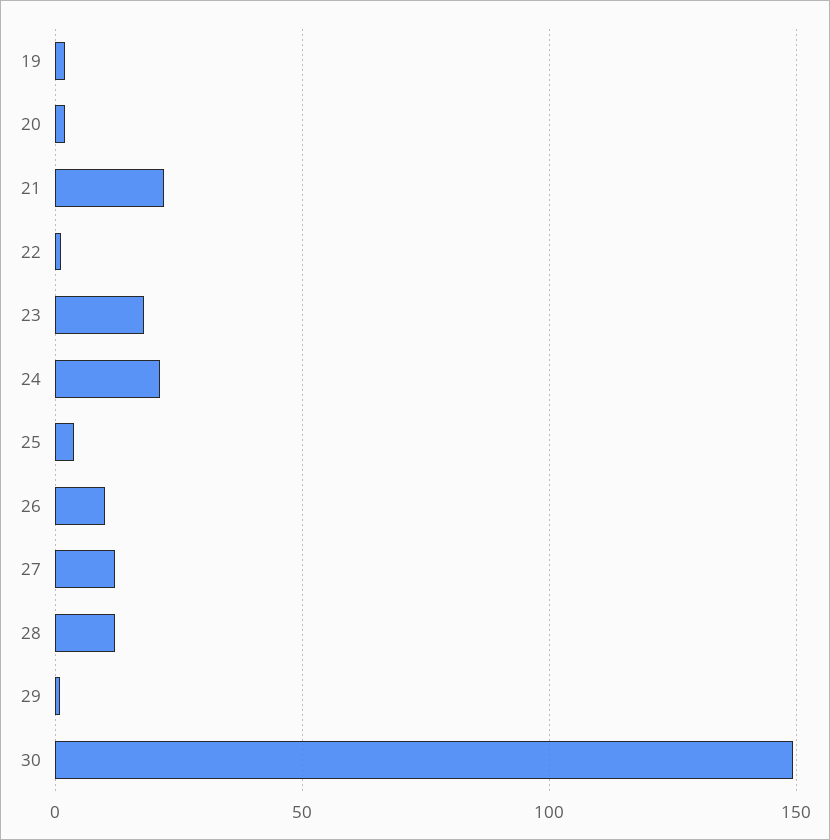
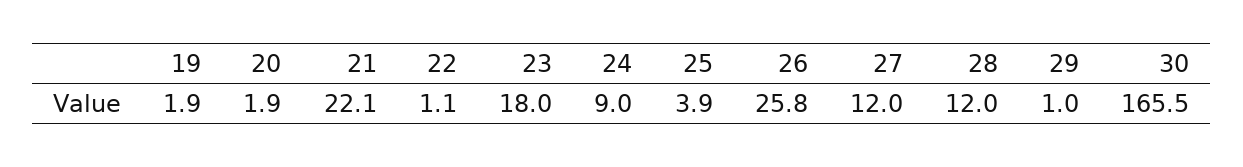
24: 20 -> 9
26: 10 -> 25.8
30: 150 -> 165.5

